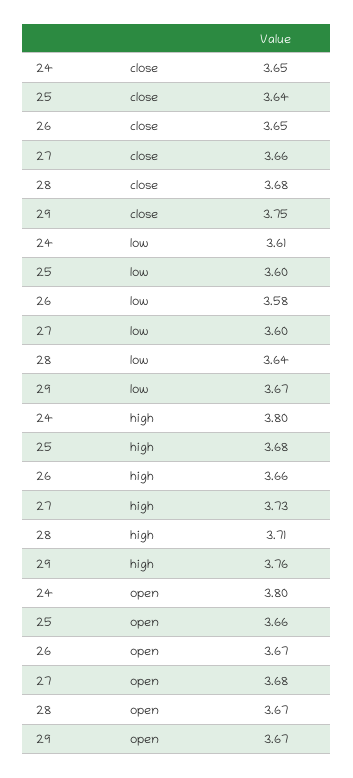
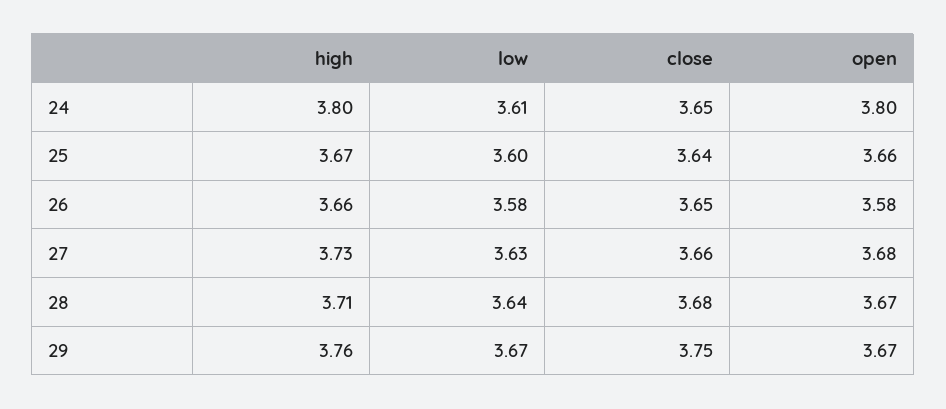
27, low: 3.6 -> 3.63
25, high: 3.68 -> 3.67
26, open: 3.67 -> 3.58

